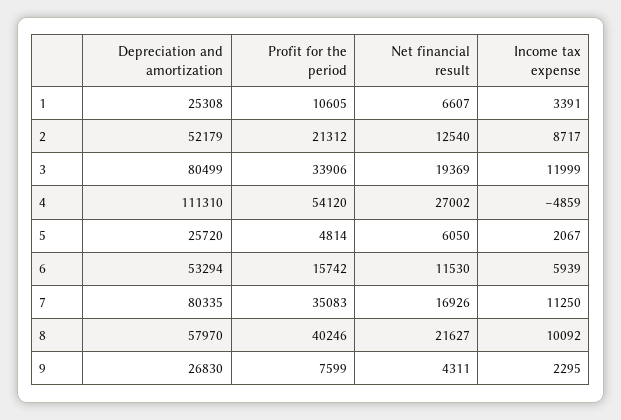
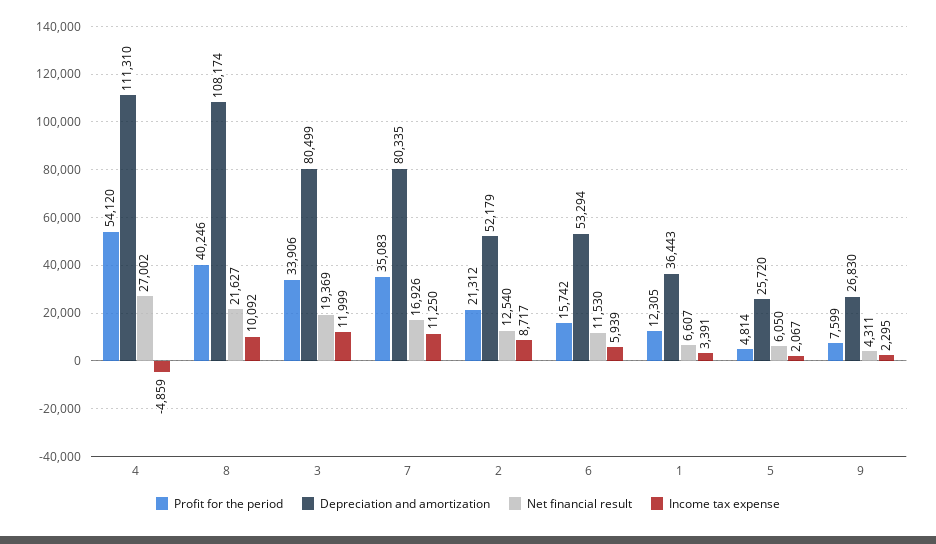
Depreciation and amortization, 1: 25308 -> 36443
Profit for the period, 1: 10605 -> 12305
Depreciation and amortization, 8: 57970 -> 108174

